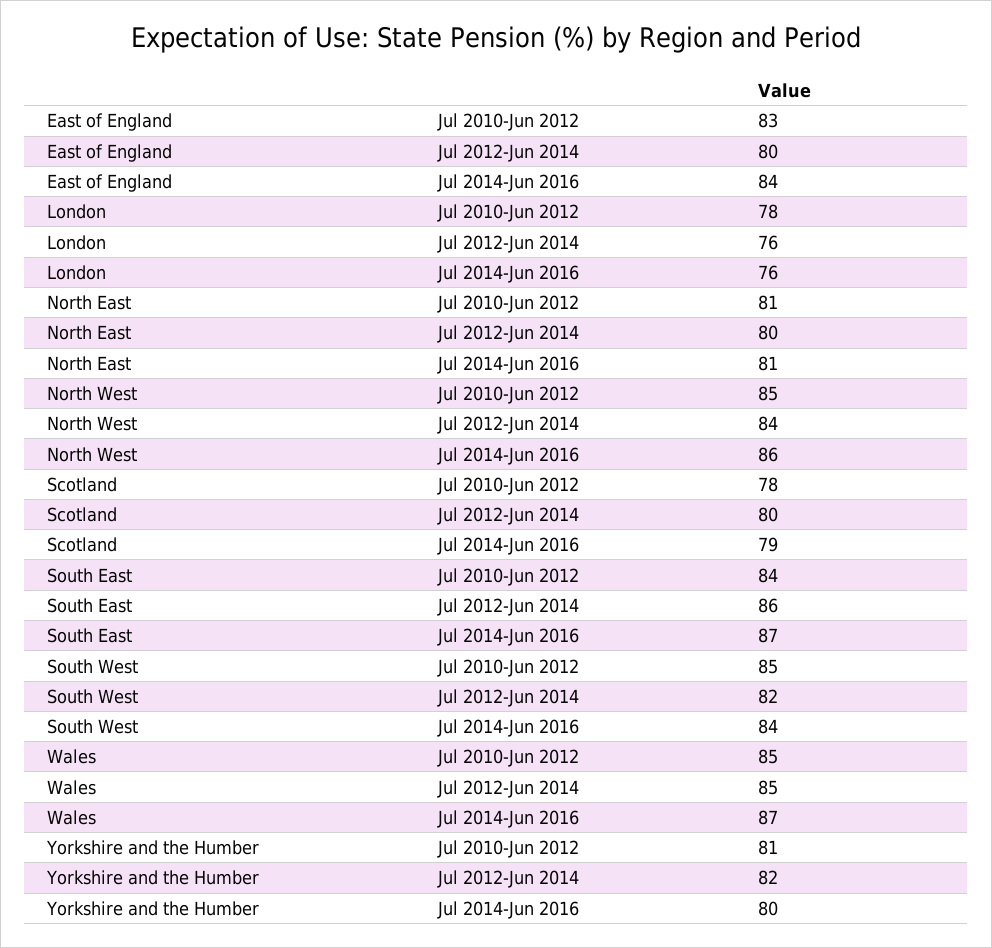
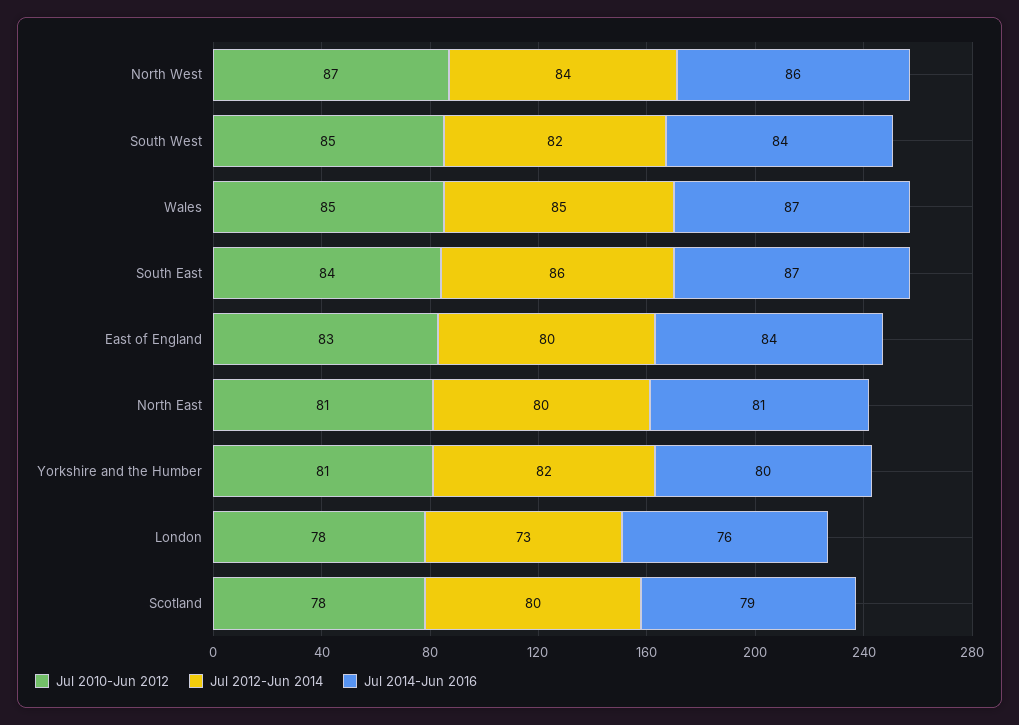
Jul 2012-Jun 2014, London: 76 -> 73
Jul 2010-Jun 2012, North West: 85 -> 87

